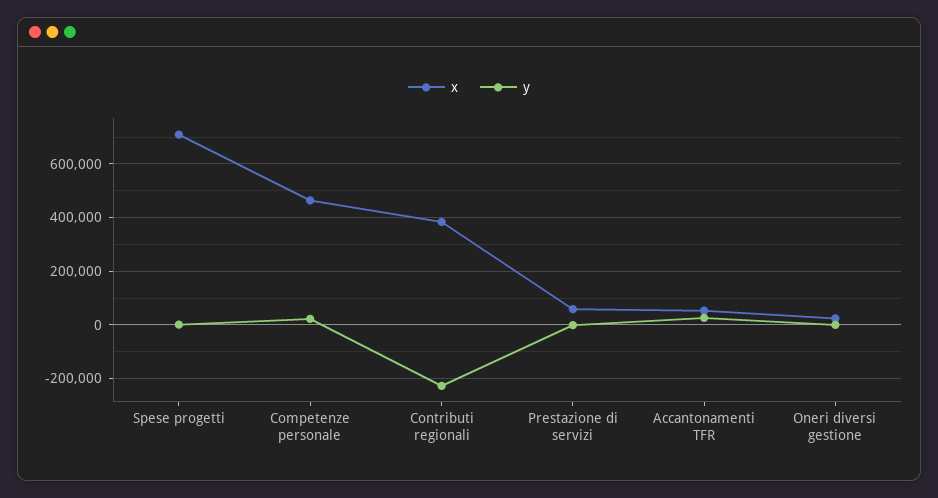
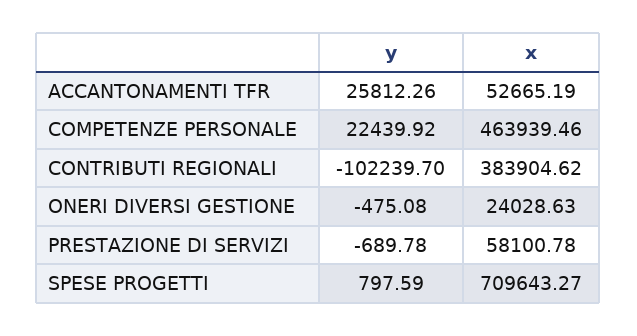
y, Contributi regionali: -225000 -> -102239.7

